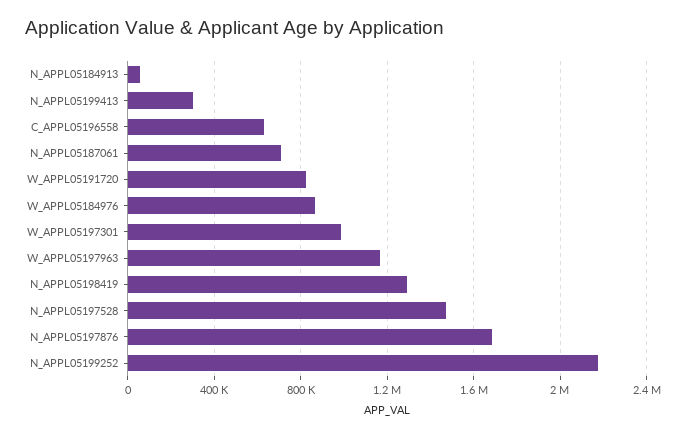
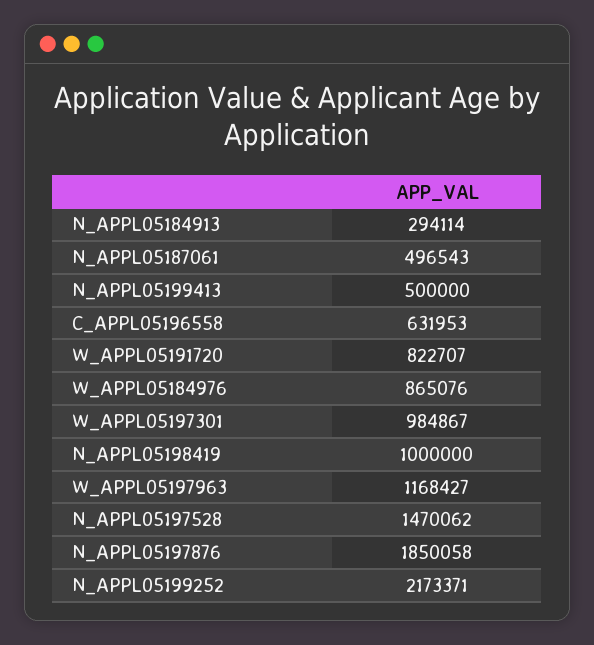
N_APPL05184913: 50000 -> 294114
N_APPL05199413: 300000 -> 500000
N_APPL05187061: 700000 -> 496543
N_APPL05198419: 1300000 -> 1000000
N_APPL05197876: 1700000 -> 1850058

